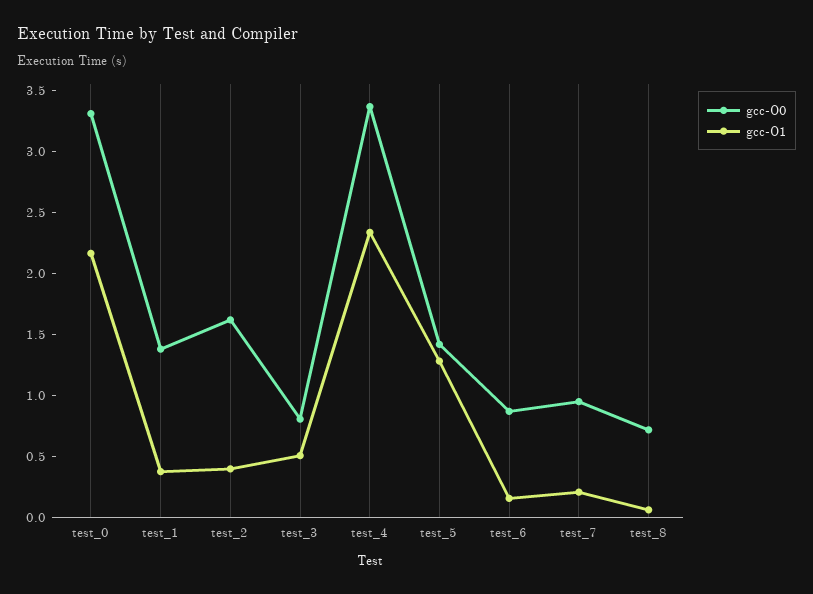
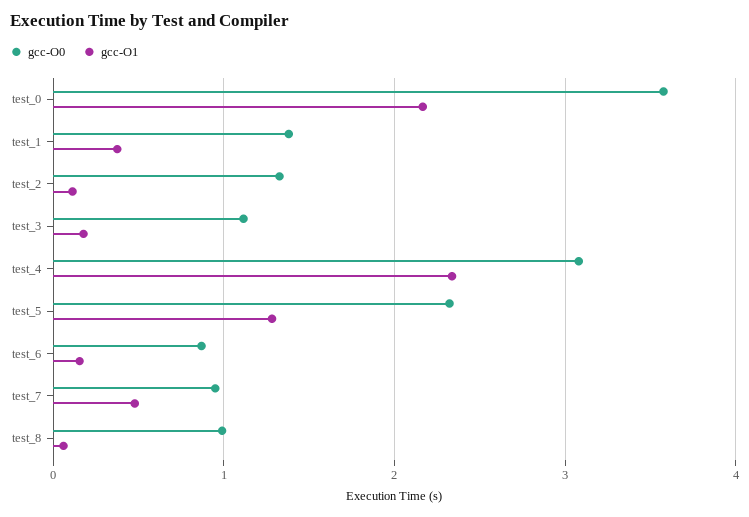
gcc-O0, test_0: 3.3 -> 3.6
gcc-O0, test_2: 1.6 -> 1.3
gcc-O1, test_2: 0.4 -> 0.1
gcc-O0, test_3: 0.8 -> 1.1
gcc-O1, test_3: 0.5 -> 0.2
gcc-O0, test_4: 3.4 -> 3.1
gcc-O0, test_5: 1.4 -> 2.3
gcc-O1, test_7: 0.2 -> 0.5
gcc-O0, test_8: 0.7 -> 1

